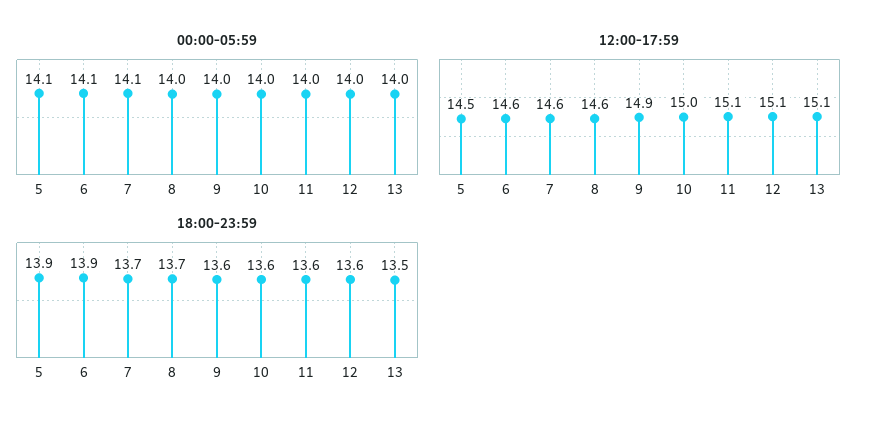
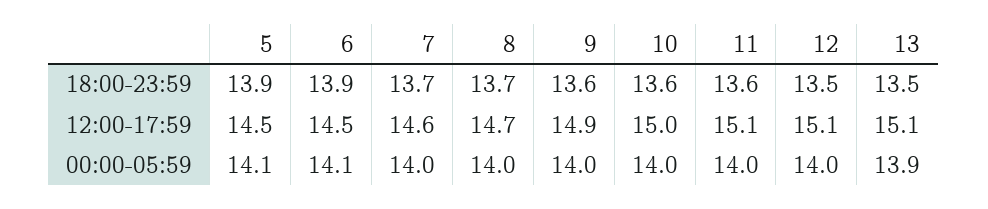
00:00-05:59, 7: 14.1 -> 14
00:00-05:59, 13: 14 -> 13.9
12:00-17:59, 6: 14.6 -> 14.5
12:00-17:59, 8: 14.6 -> 14.7
18:00-23:59, 12: 13.6 -> 13.5

